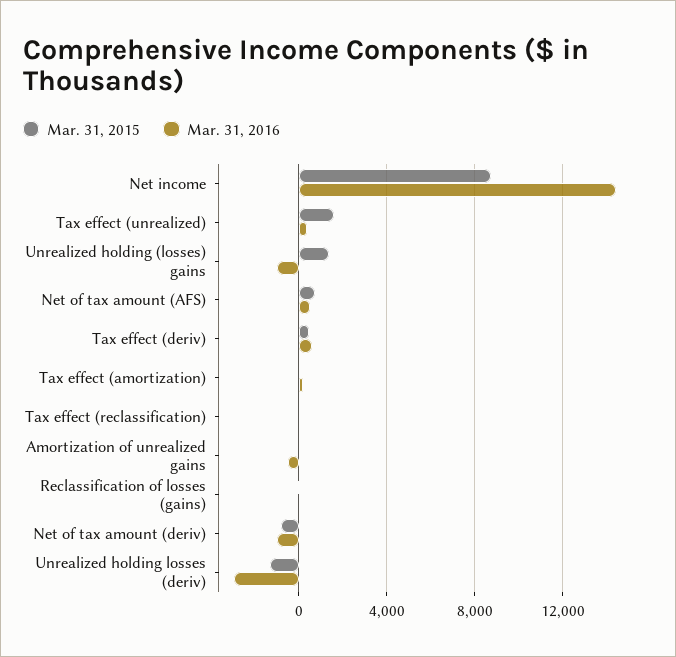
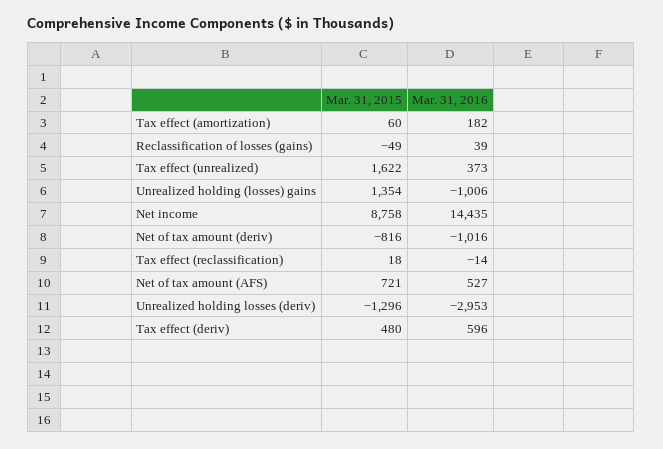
Mar. 31, 2015, Amortization of unrealized gains: 0 -> none
Mar. 31, 2016, Amortization of unrealized gains: -500 -> none

